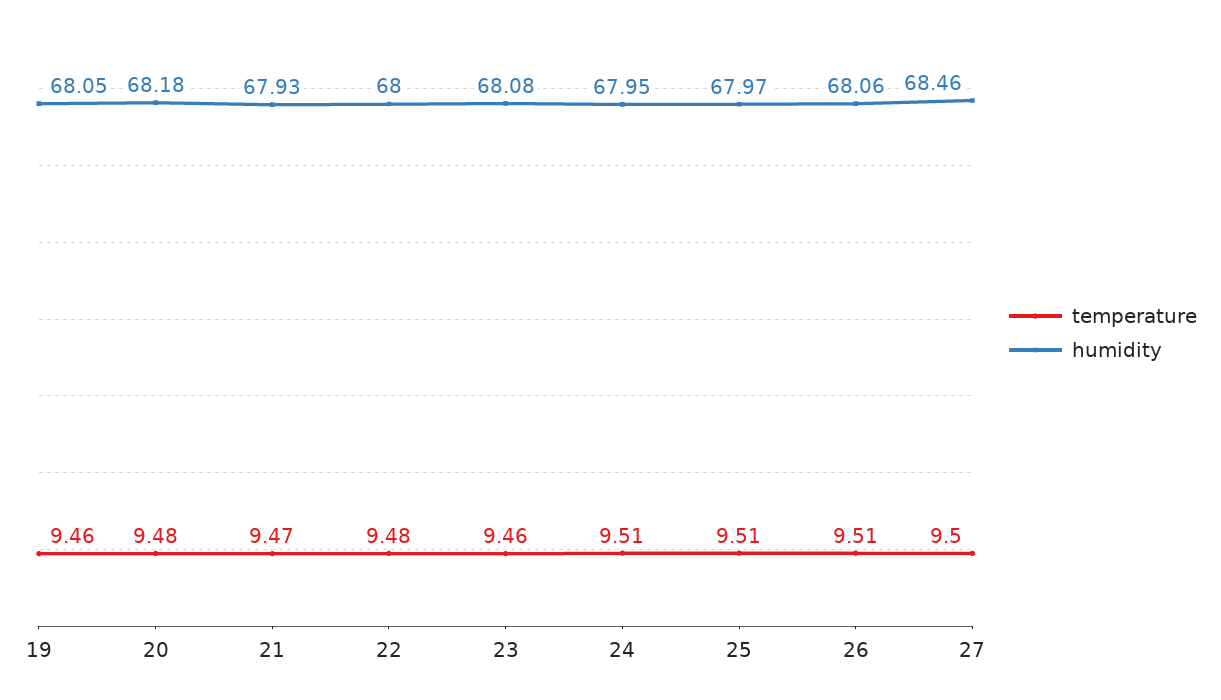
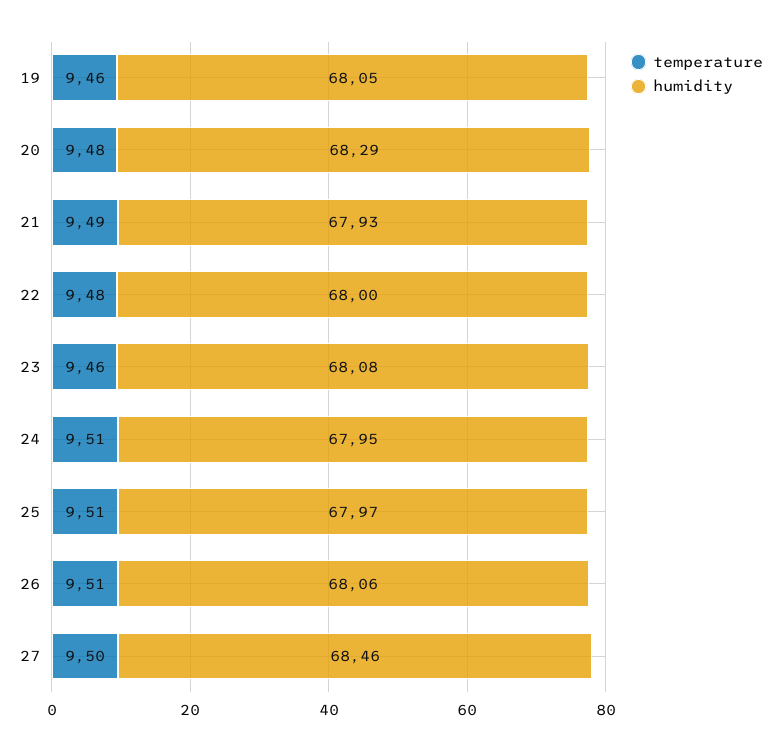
humidity, 20: 68.18 -> 68.29
temperature, 21: 9.47 -> 9.49

